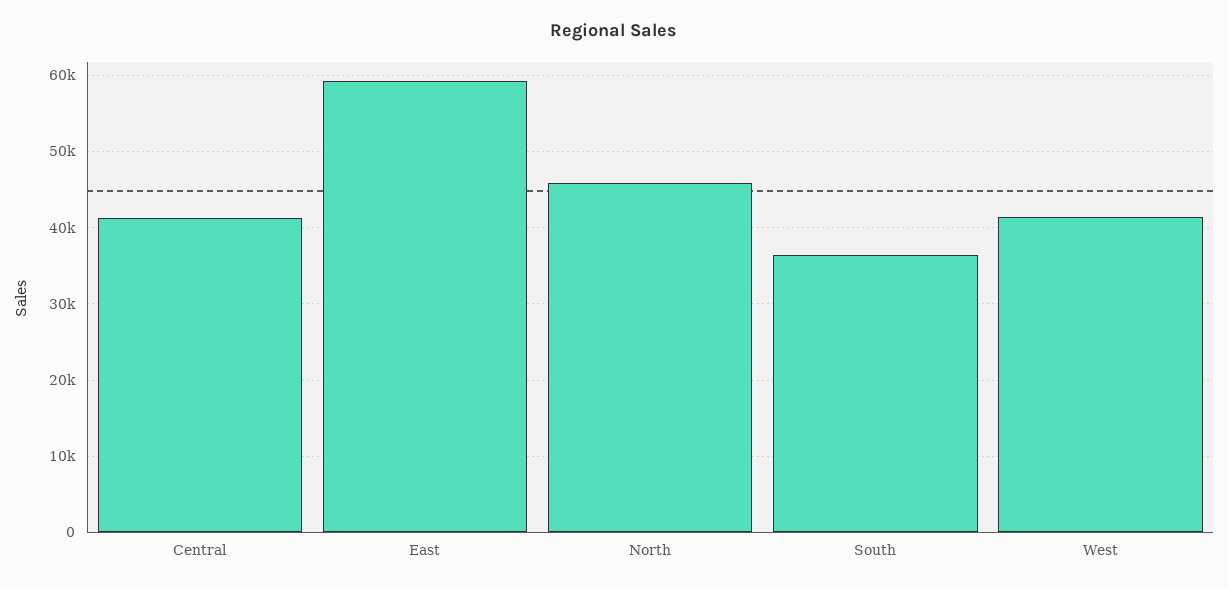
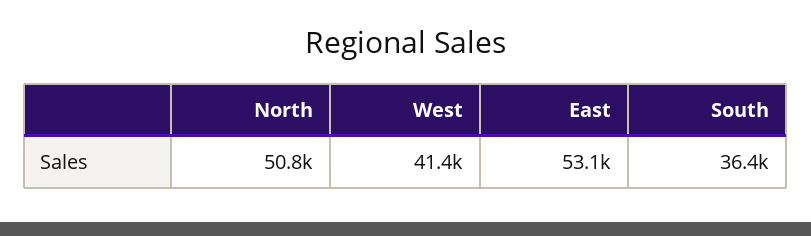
Central: 41000 -> none
East: 59000 -> 53100
North: 46000 -> 50800

